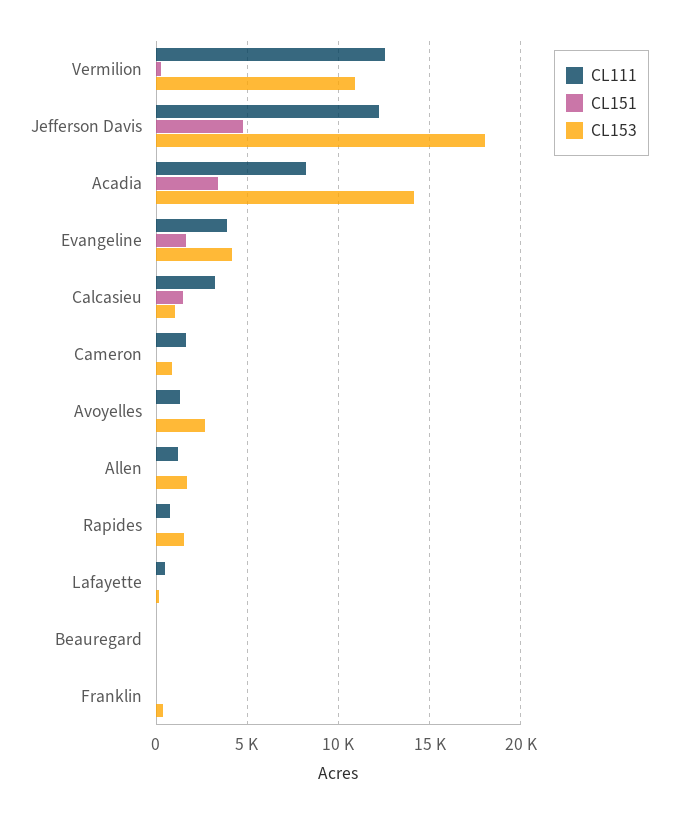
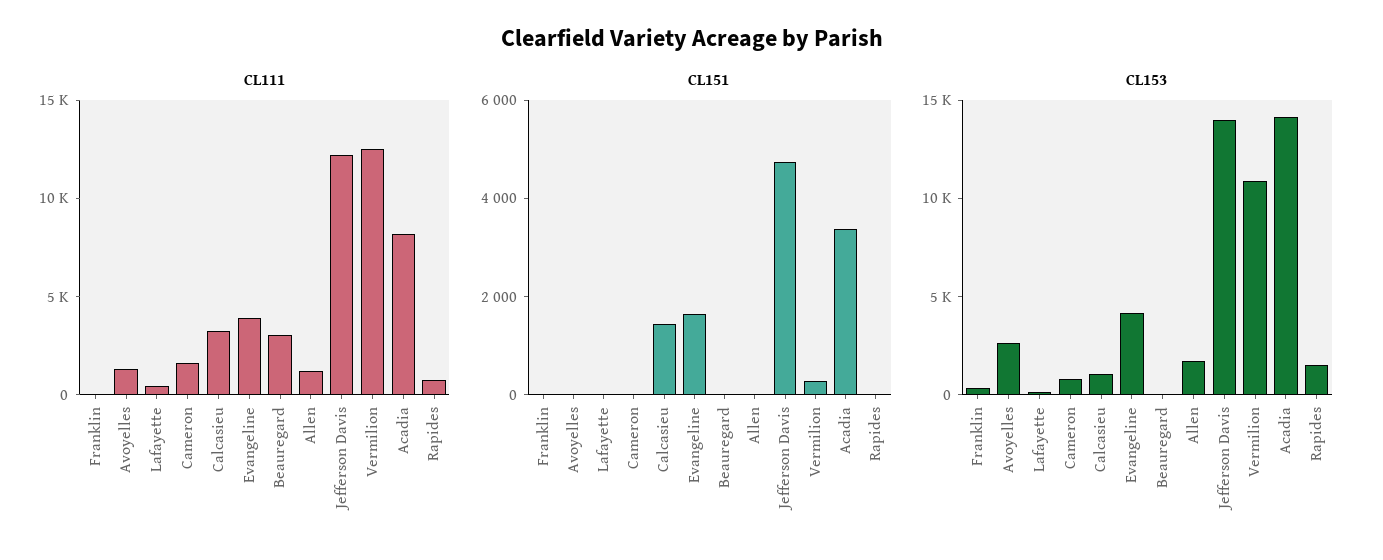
CL153, Jefferson Davis: 18000 -> 14000
CL111, Beauregard: 0 -> 3000

